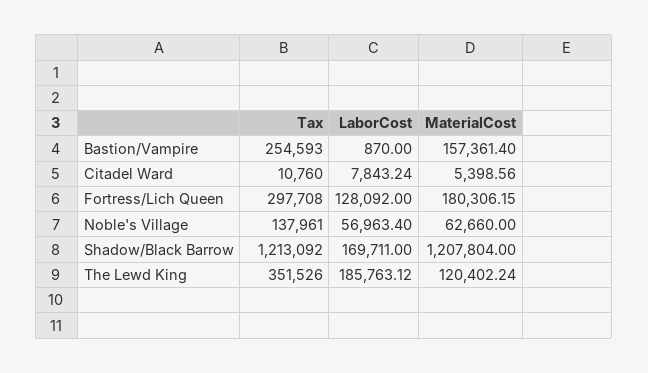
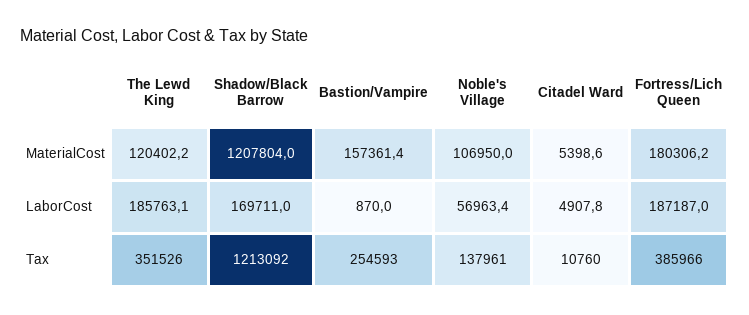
LaborCost, Citadel Ward: 7843.24 -> 4907.8
Tax, Fortress/Lich Queen: 297708 -> 385966
LaborCost, Fortress/Lich Queen: 128092 -> 187187
MaterialCost, Noble's Village: 62660 -> 106950

